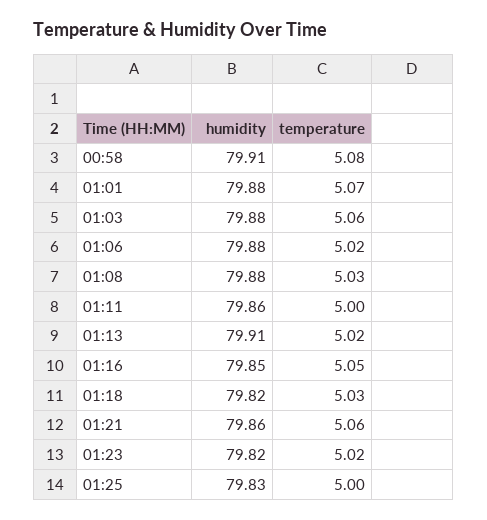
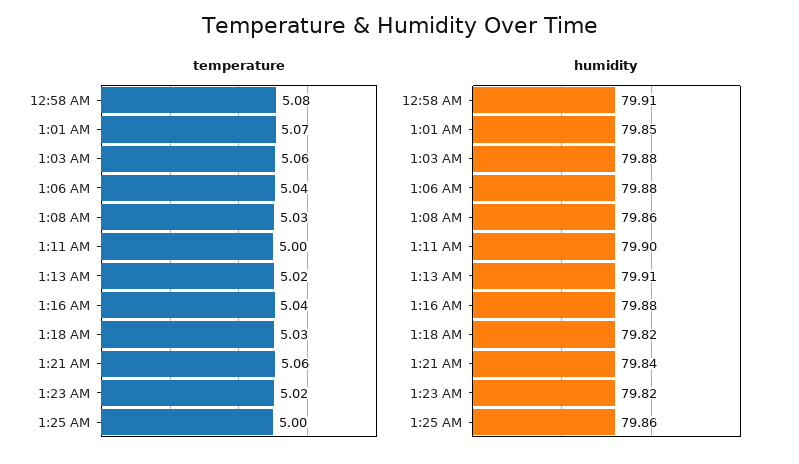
humidity, 01:01: 79.88 -> 79.85
temperature, 01:06: 5.02 -> 5.04
humidity, 01:08: 79.88 -> 79.86
humidity, 01:11: 79.86 -> 79.9
humidity, 01:16: 79.85 -> 79.88
temperature, 01:16: 5.05 -> 5.04
humidity, 01:21: 79.86 -> 79.84
humidity, 01:25: 79.83 -> 79.86

